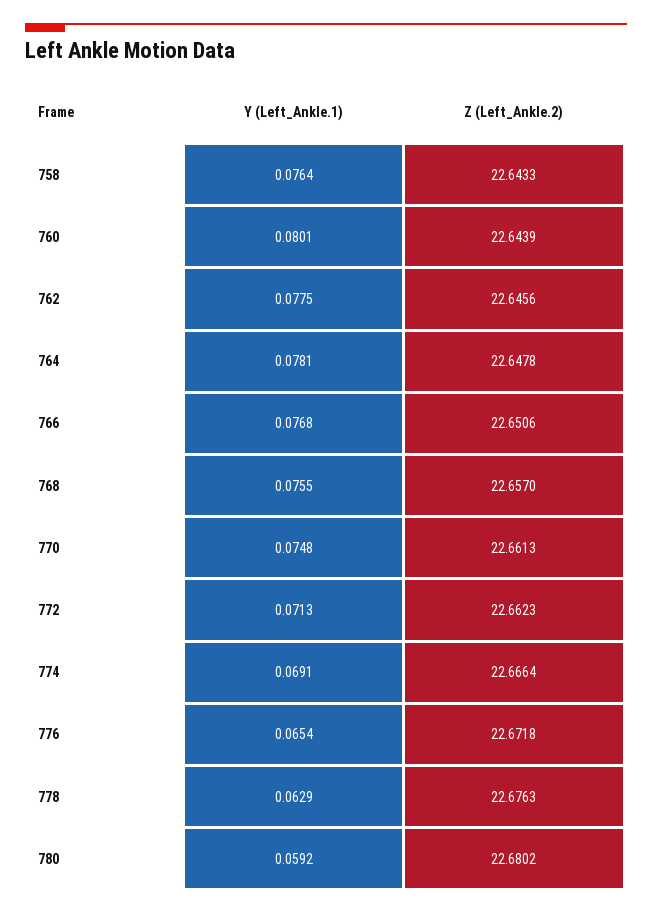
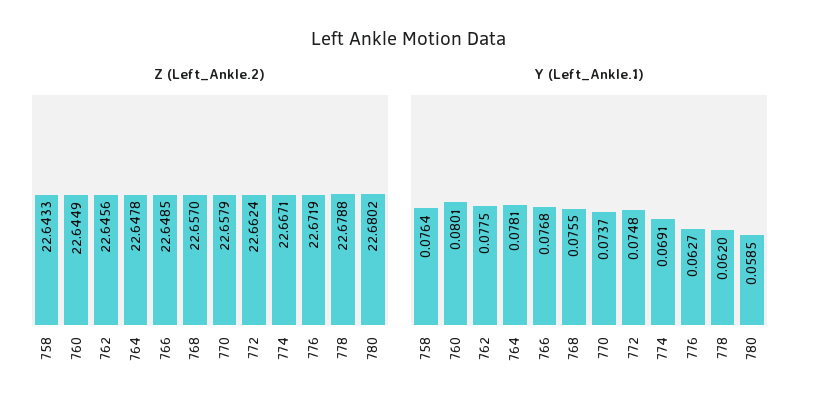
Z (Left_Ankle.2), 760: 22.6439 -> 22.6449
Z (Left_Ankle.2), 766: 22.6506 -> 22.6485
Y (Left_Ankle.1), 770: 0.0748 -> 0.0737
Z (Left_Ankle.2), 770: 22.6613 -> 22.6579
Y (Left_Ankle.1), 772: 0.0713 -> 0.0748
Z (Left_Ankle.2), 772: 22.6623 -> 22.6624
Z (Left_Ankle.2), 774: 22.6664 -> 22.6671
Y (Left_Ankle.1), 776: 0.0654 -> 0.0627
Z (Left_Ankle.2), 776: 22.6718 -> 22.6719
Y (Left_Ankle.1), 778: 0.0629 -> 0.062
Z (Left_Ankle.2), 778: 22.6763 -> 22.6788
Y (Left_Ankle.1), 780: 0.0592 -> 0.0585

